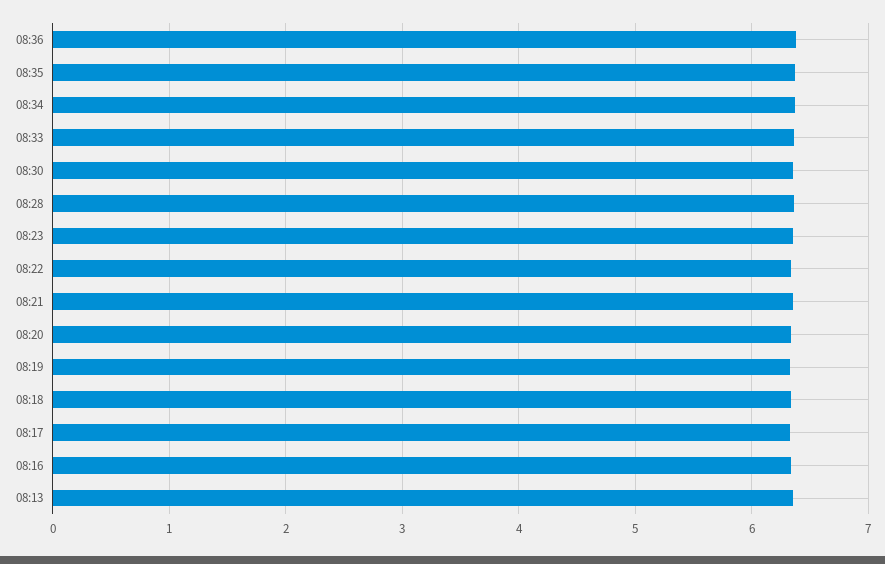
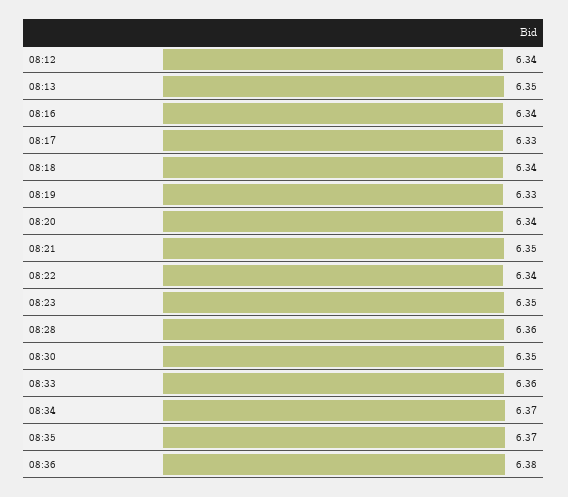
08:12: none -> 6.34

